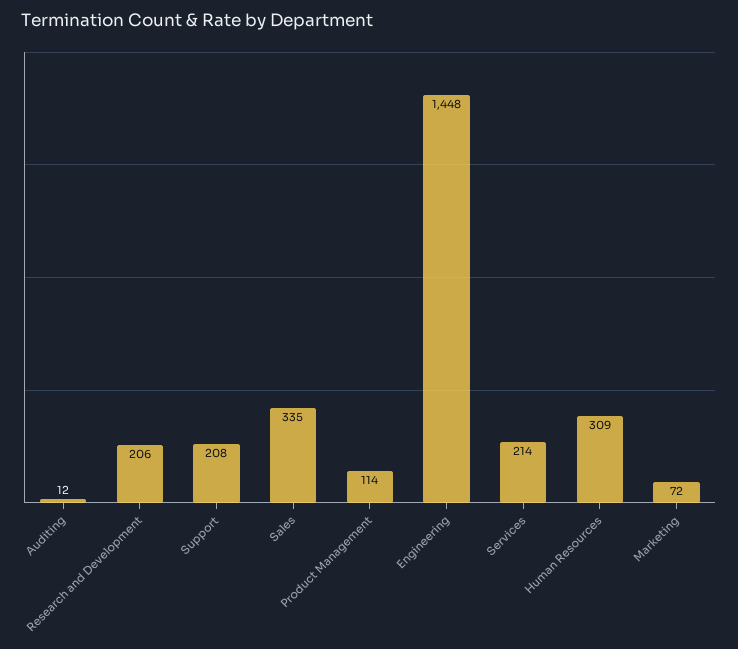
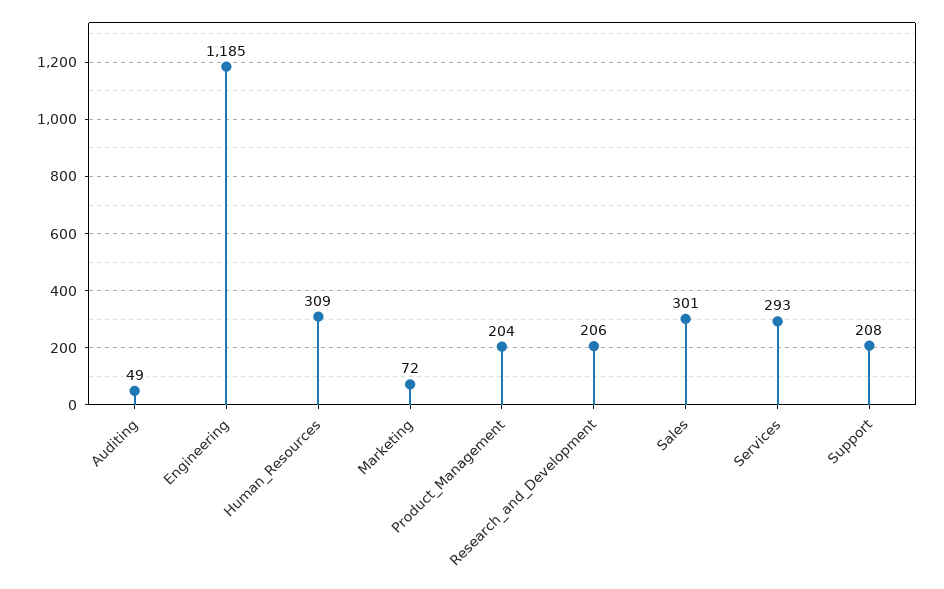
Auditing: 12 -> 49
Sales: 335 -> 301
Product Management: 114 -> 204
Engineering: 1448 -> 1185
Services: 214 -> 293

